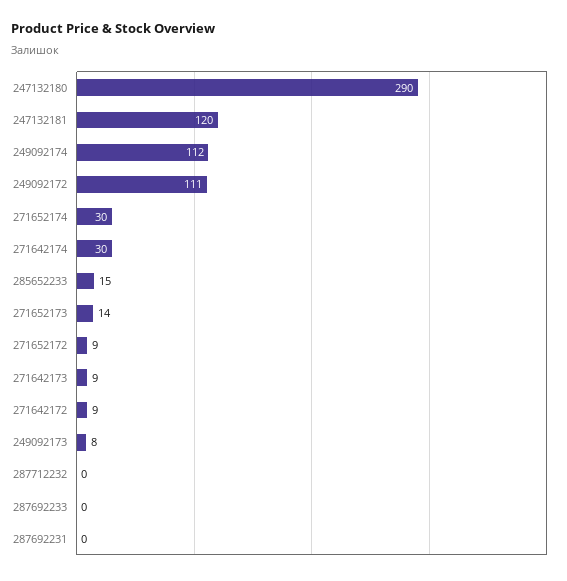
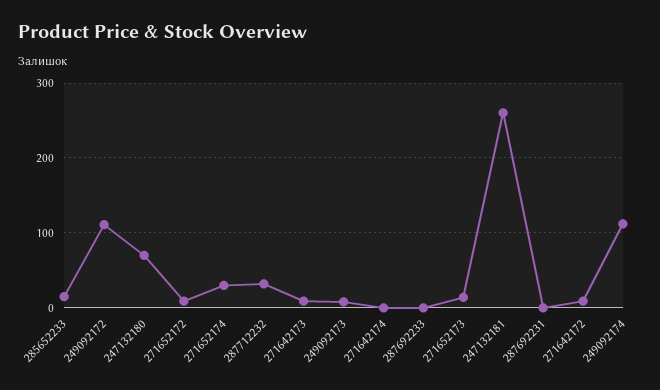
247132180: 290 -> 70
247132181: 120 -> 260
271642174: 30 -> 0
287712232: 0 -> 30

